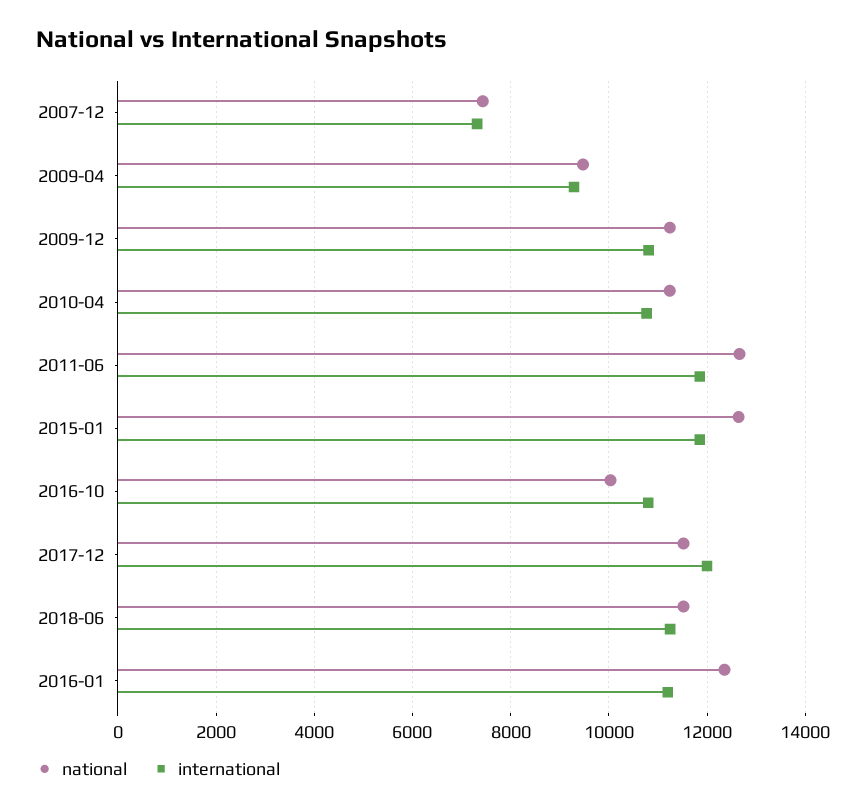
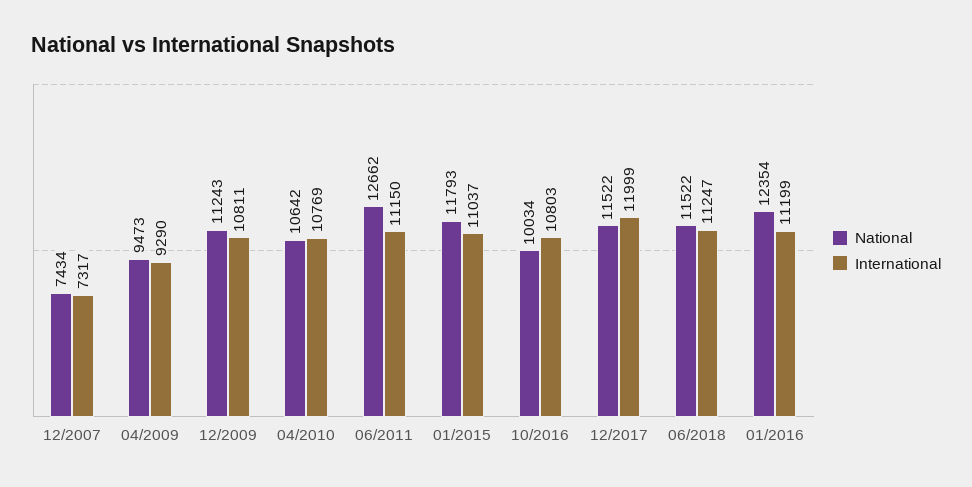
national, 2010-04: 11200 -> 10642
international, 2011-06: 11800 -> 11150
national, 2015-01: 12600 -> 11793
international, 2015-01: 11800 -> 11037

